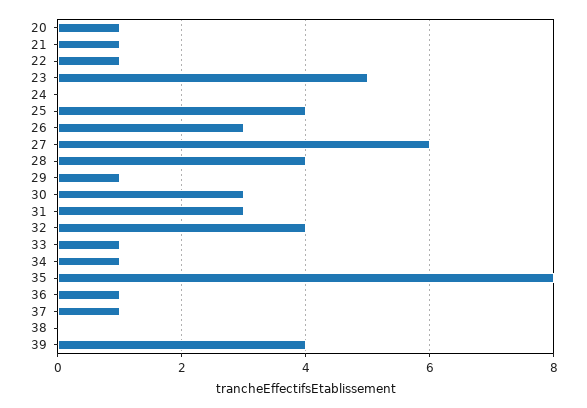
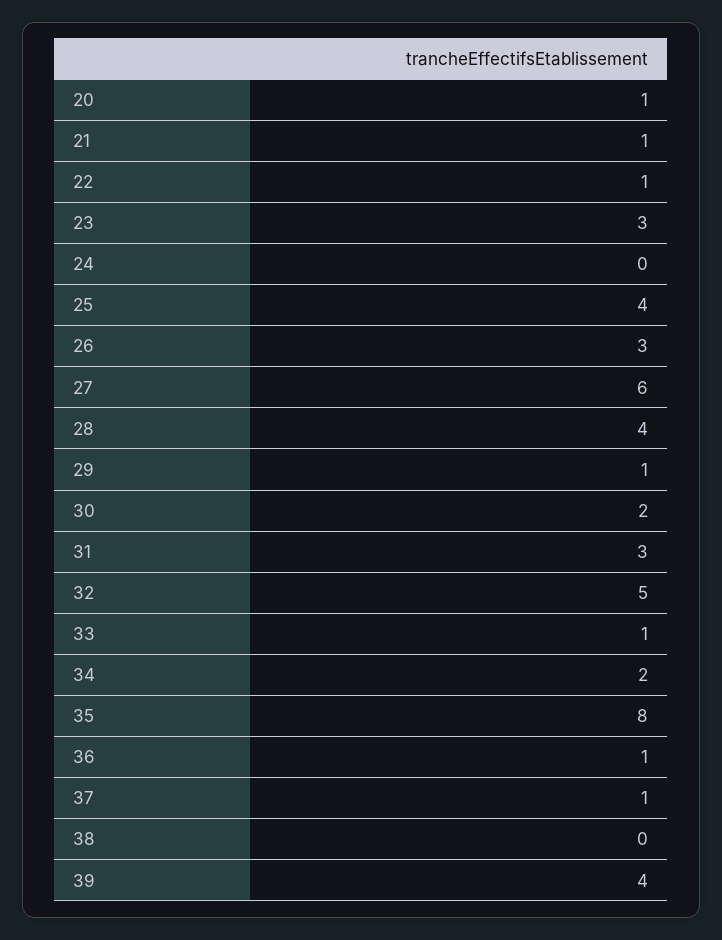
23: 5 -> 3
30: 3 -> 2
32: 4 -> 5
34: 1 -> 2

